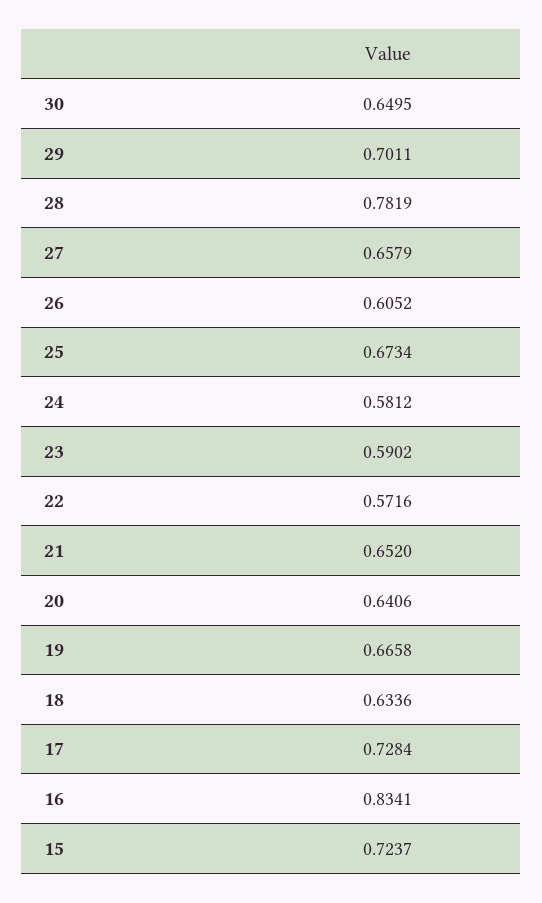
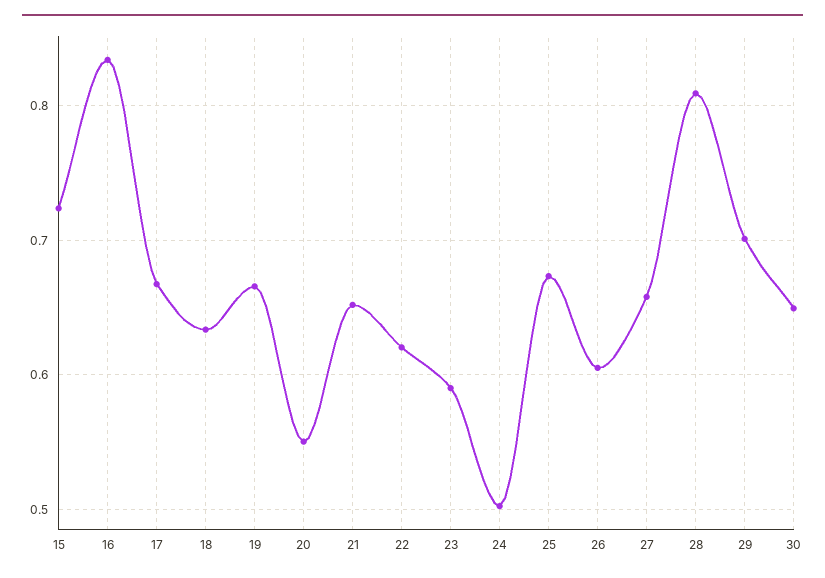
28: 0.7819 -> 0.81
24: 0.5812 -> 0.5
22: 0.5716 -> 0.62
20: 0.6406 -> 0.55
17: 0.7284 -> 0.67

